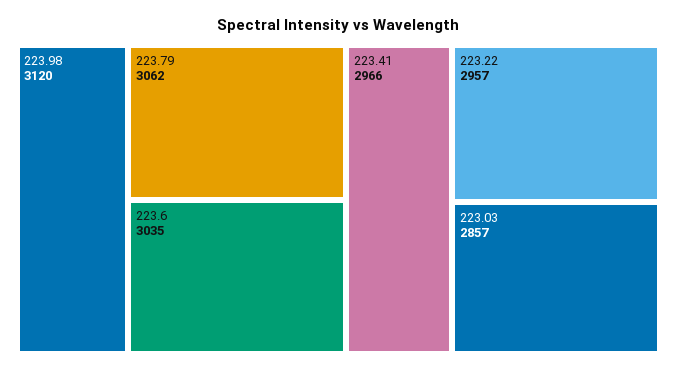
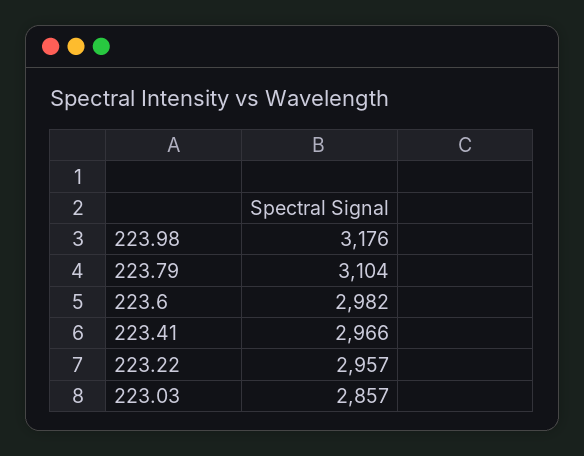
223.98: 3120 -> 3176
223.79: 3062 -> 3104
223.6: 3035 -> 2982

